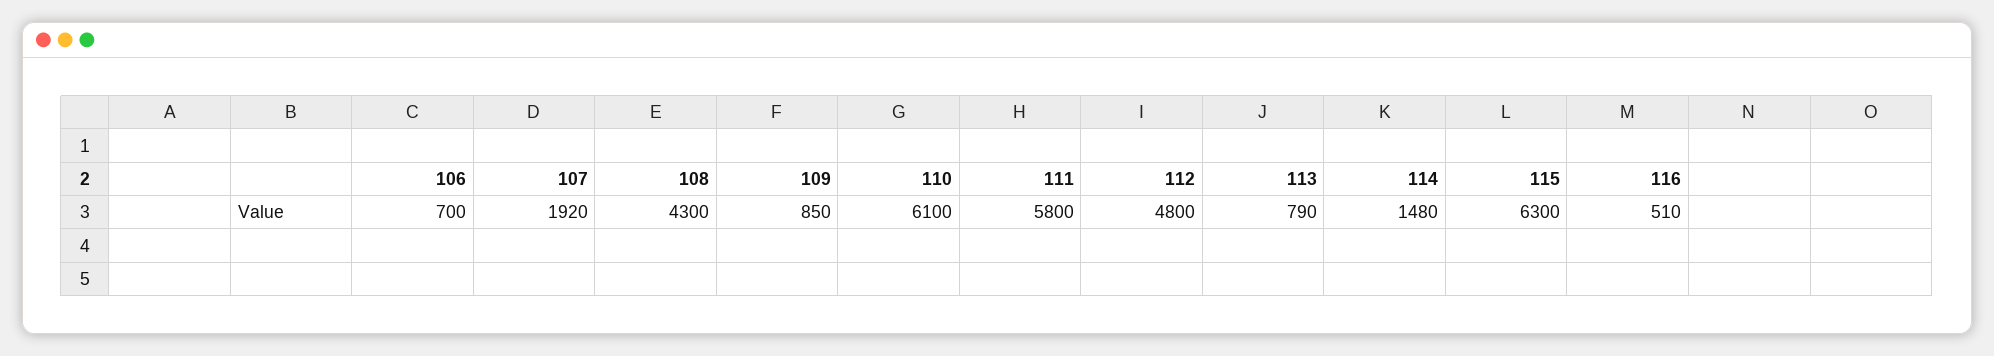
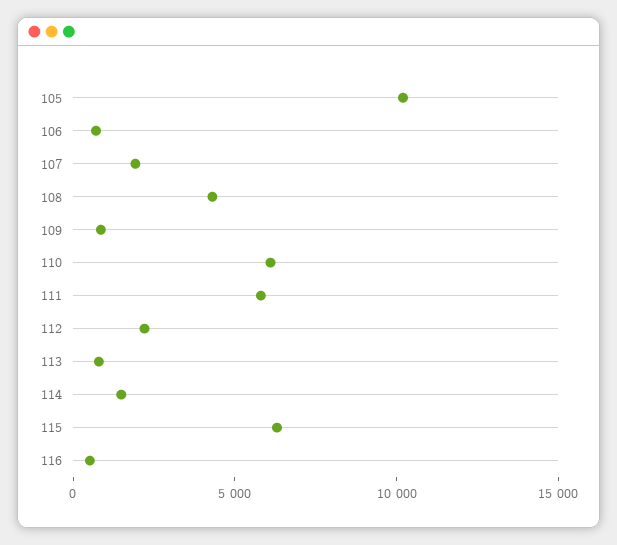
112: 4800 -> 2000
105: none -> 10000

